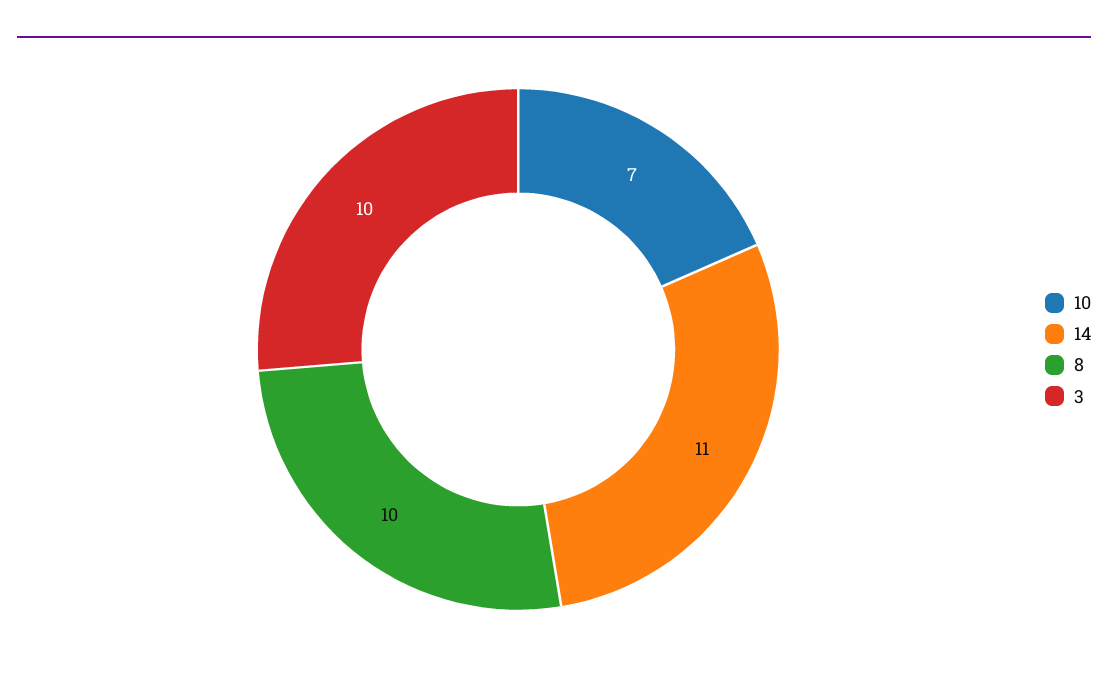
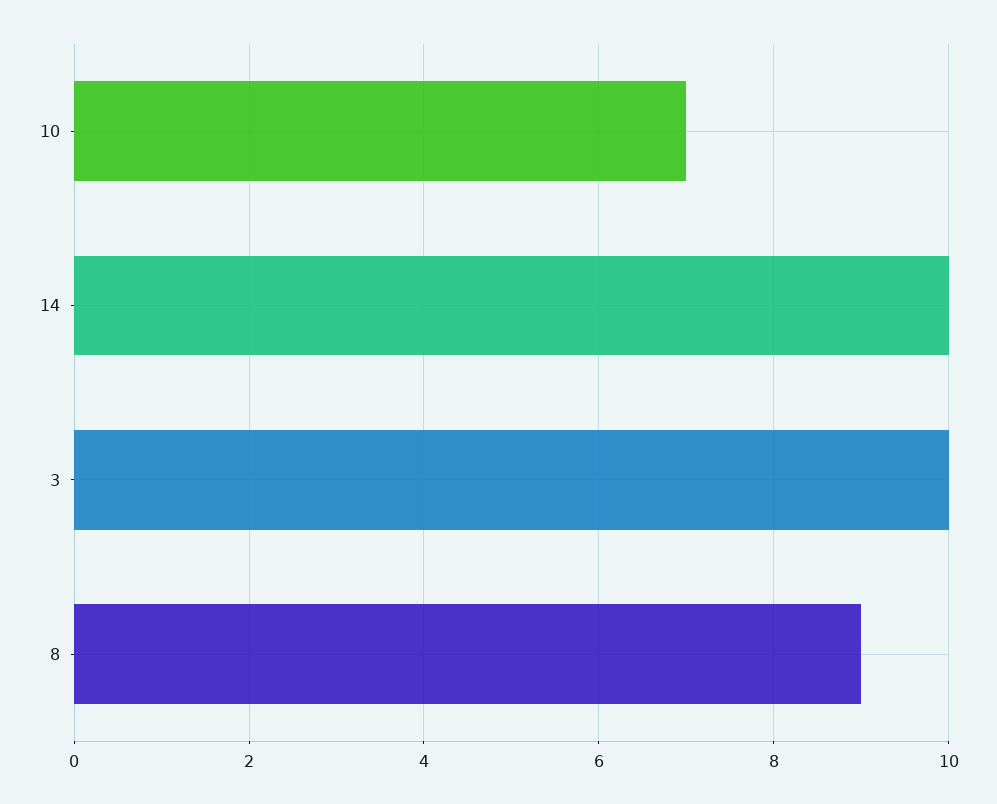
14: 11 -> 10
8: 10 -> 9

